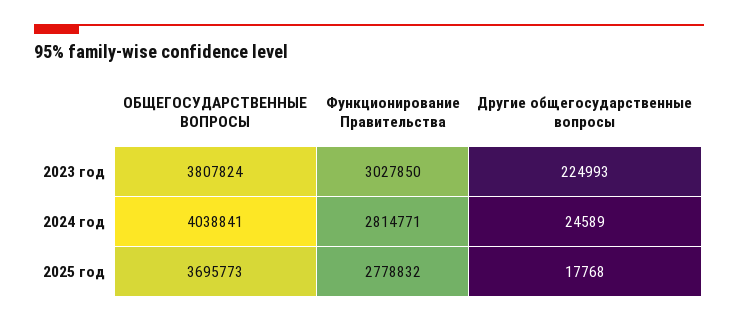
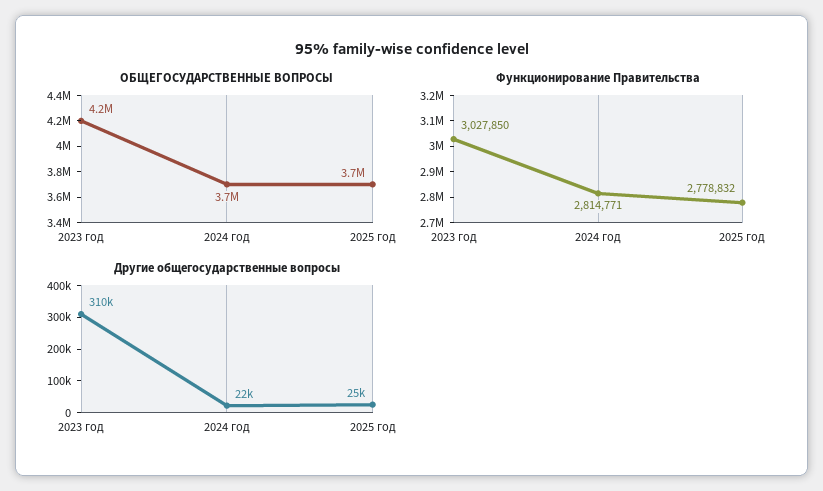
ОБЩЕГОСУДАРСТВЕННЫЕ ВОПРОСЫ, 2023 год: 3807824 -> 4200000
Другие общегосударственные вопросы, 2023 год: 224993 -> 310000
ОБЩЕГОСУДАРСТВЕННЫЕ ВОПРОСЫ, 2024 год: 4038841 -> 3700000
Другие общегосударственные вопросы, 2024 год: 24589 -> 22000
Другие общегосударственные вопросы, 2025 год: 17768 -> 25000

